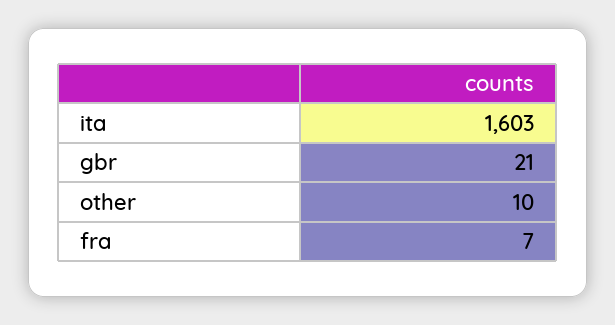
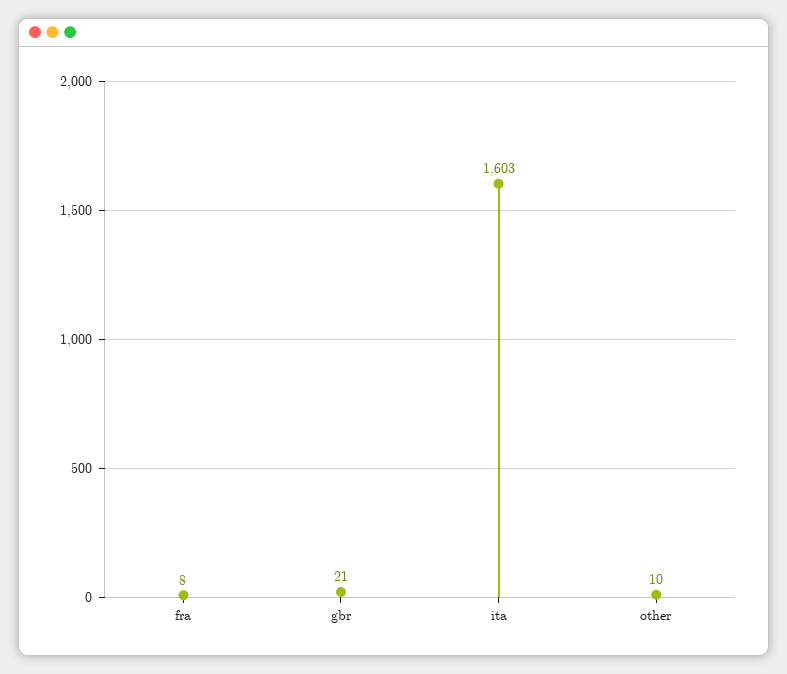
fra: 7 -> 8

